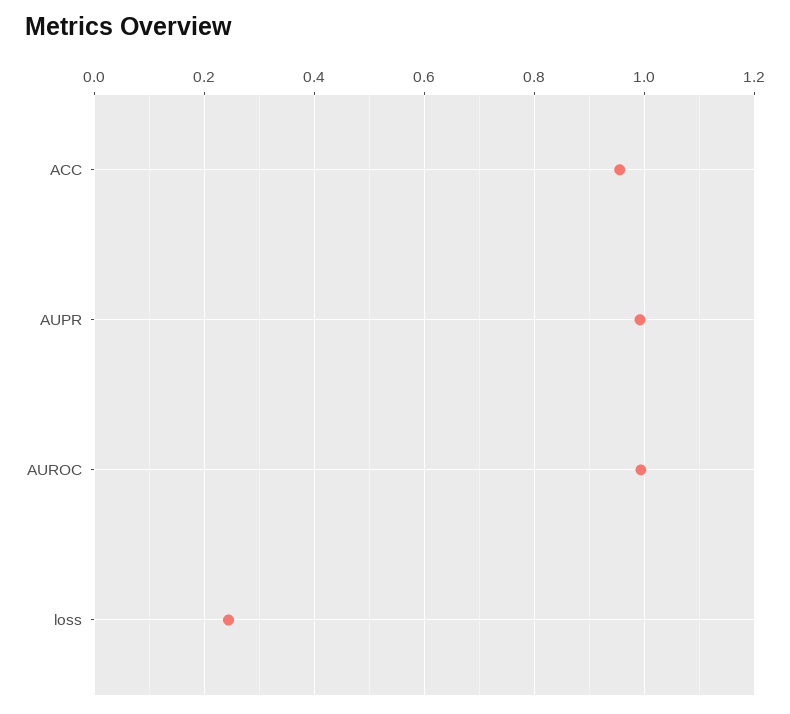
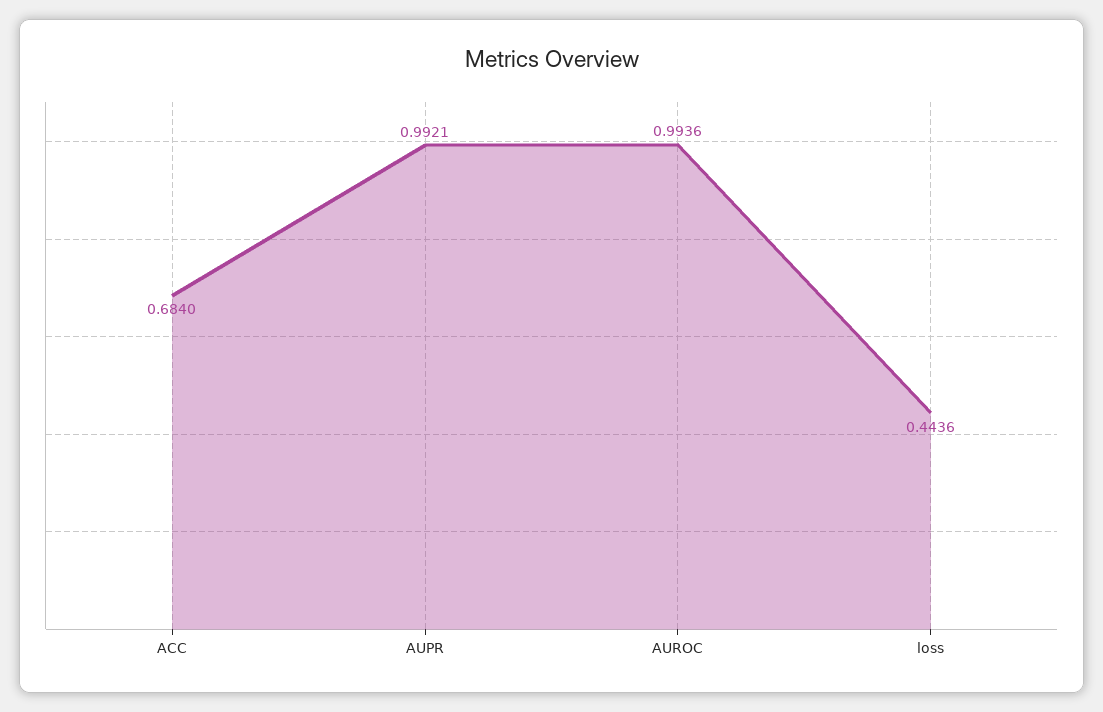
ACC: 0.96 -> 0.684
loss: 0.24 -> 0.4436

